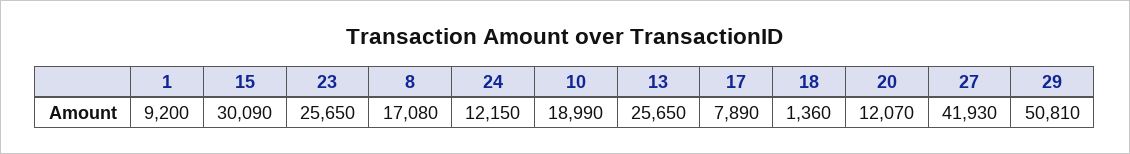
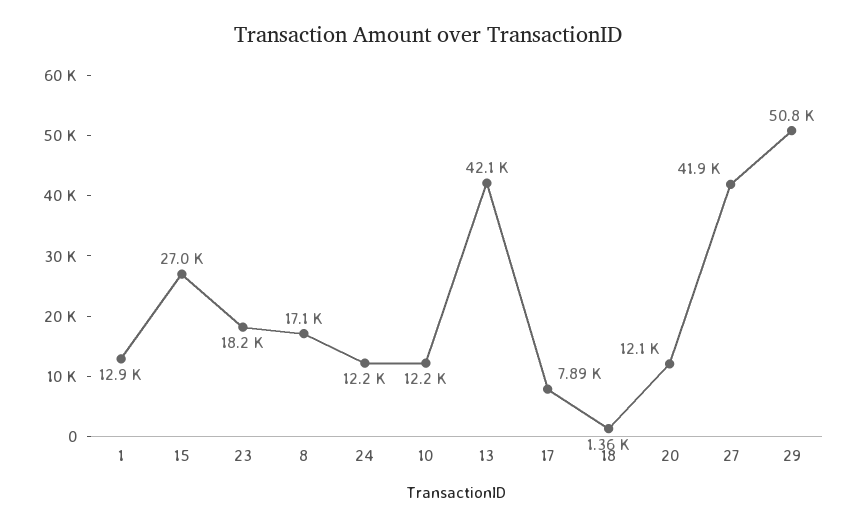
1: 9200 -> 12900
15: 30090 -> 27000
23: 25650 -> 18200
10: 18990 -> 12200
13: 25650 -> 42100

